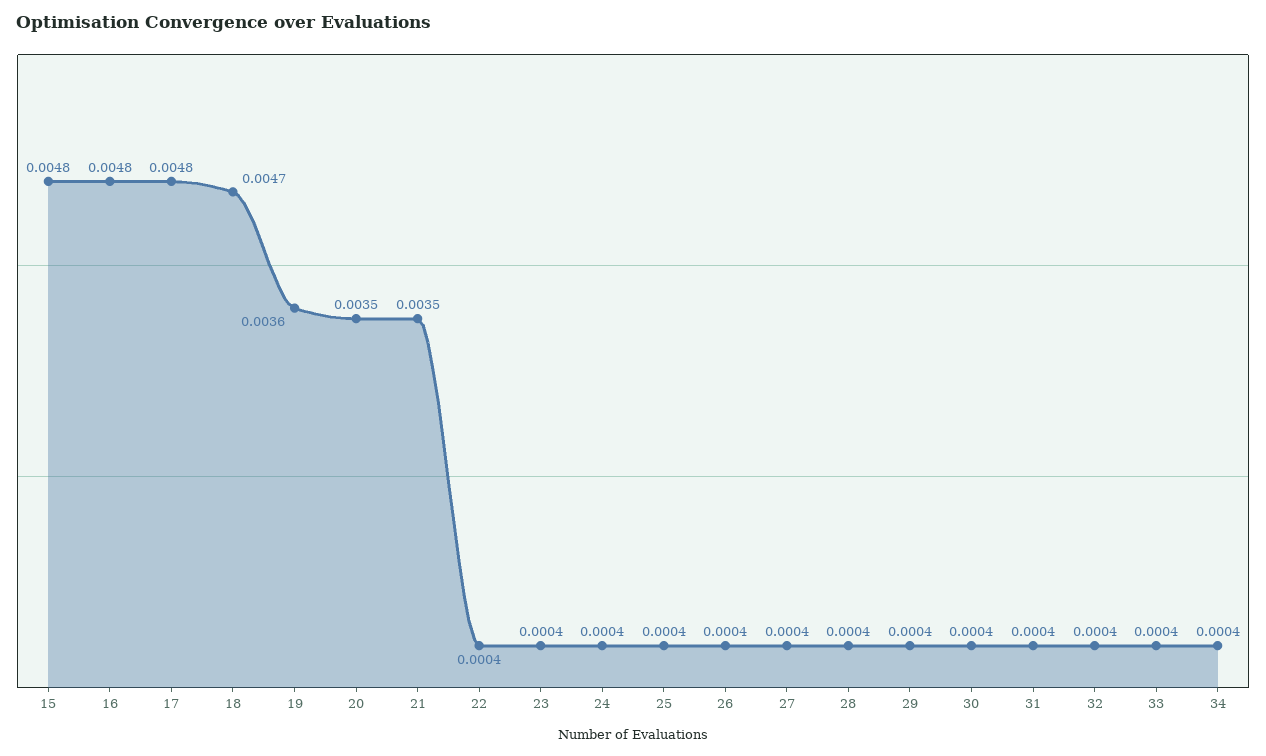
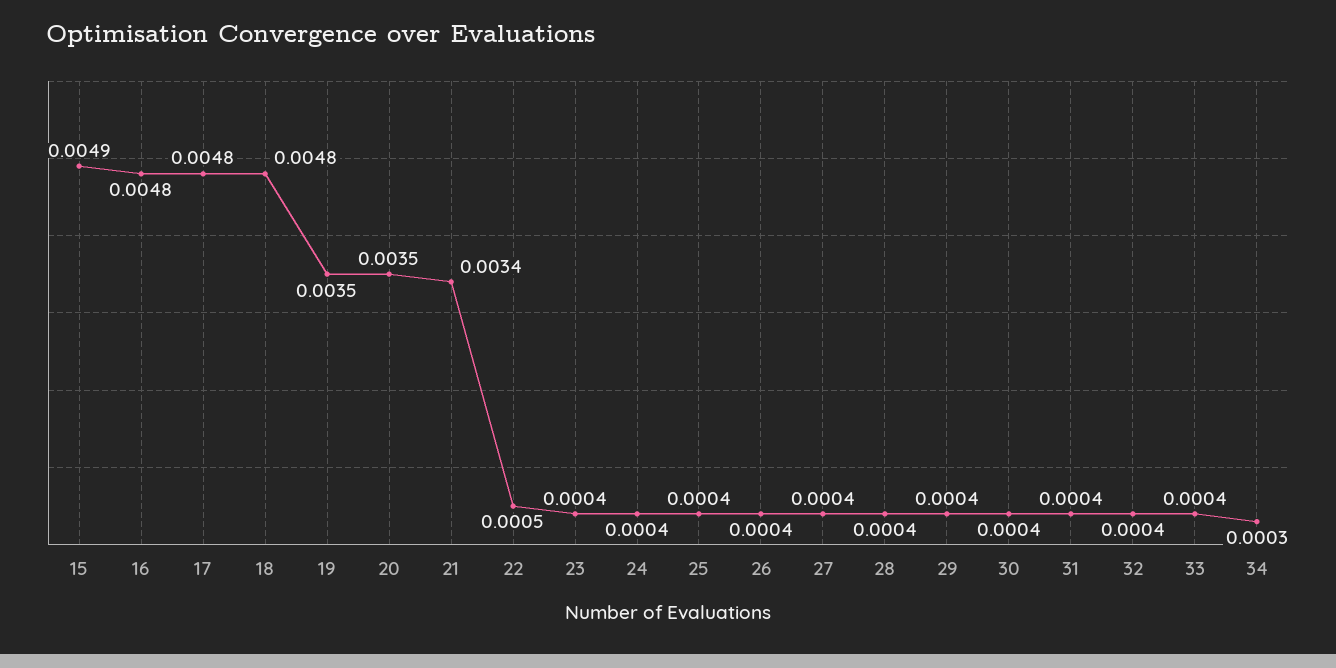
15: 0.0048 -> 0.0049
18: 0.0047 -> 0.0048
19: 0.0036 -> 0.0035
21: 0.0035 -> 0.0034
22: 0.0004 -> 0.0005
34: 0.0004 -> 0.0003

